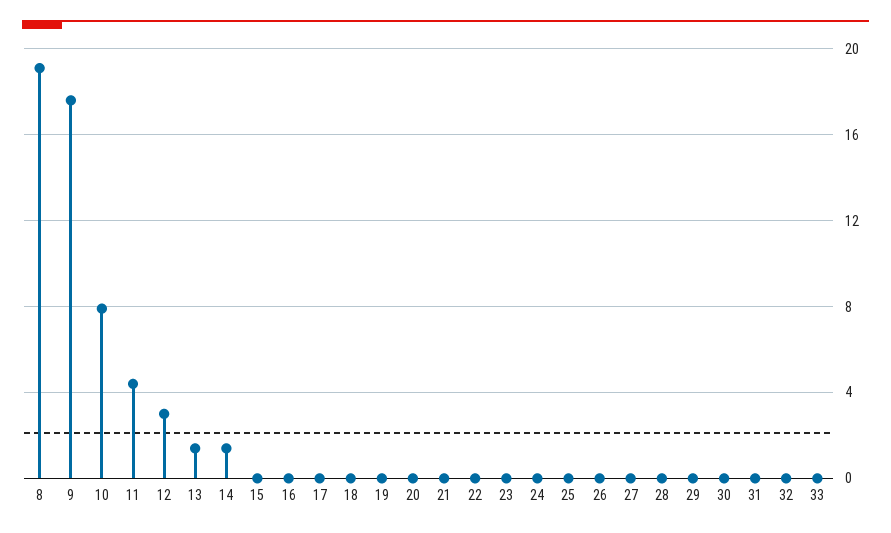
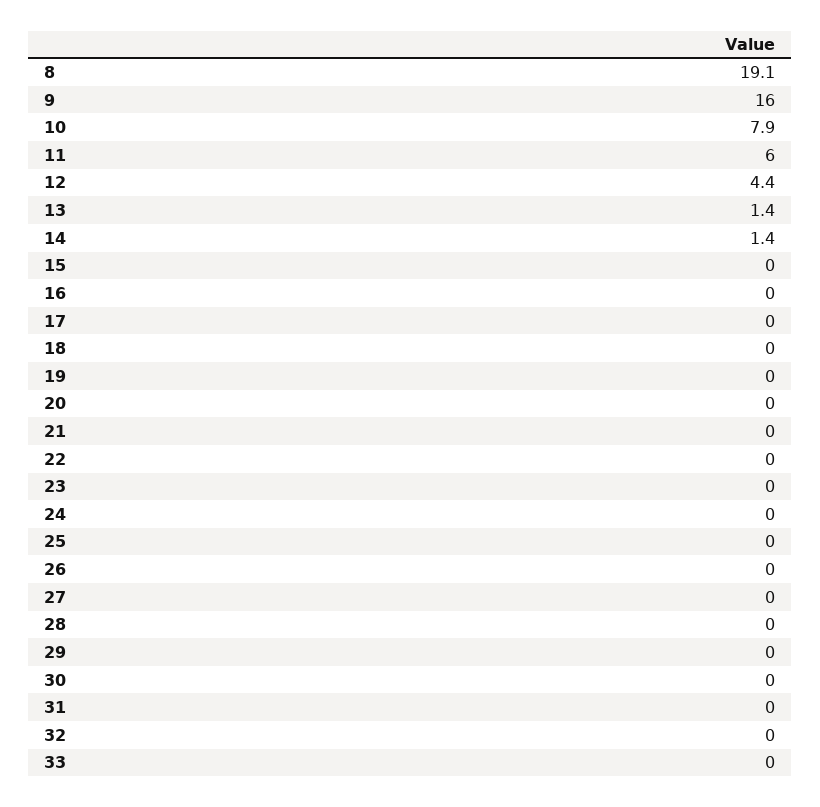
9: 17.5 -> 16
11: 4.5 -> 6
12: 3 -> 4.4

